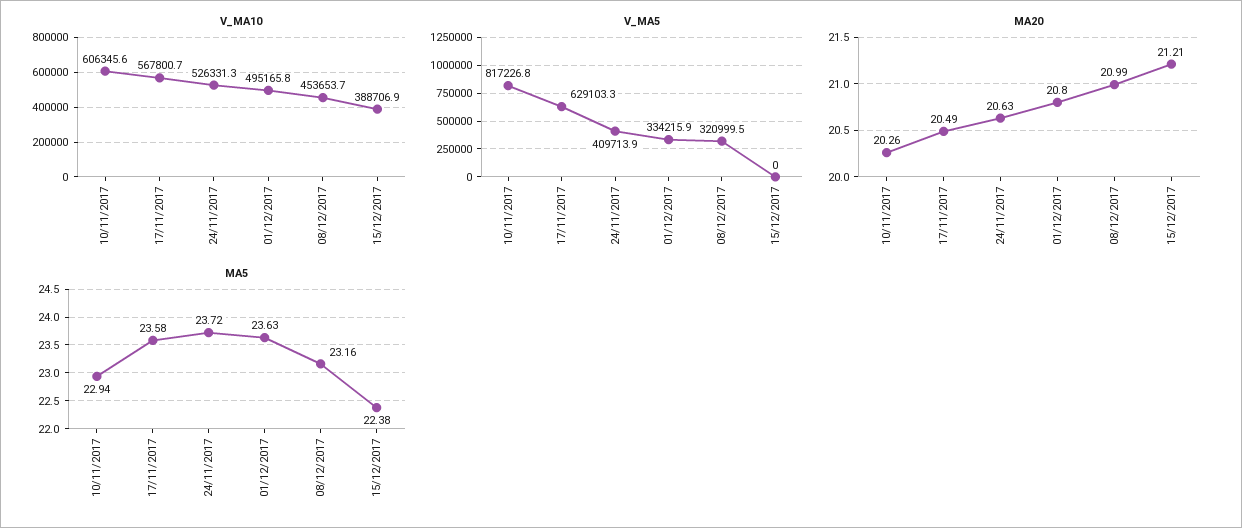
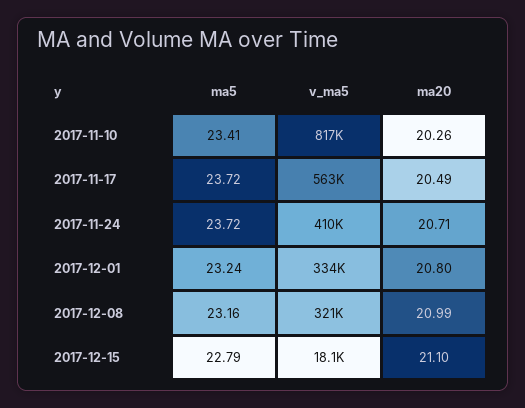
V_MA10, 10/11/2017: 606345.6 -> none
V_MA10, 17/11/2017: 567800.7 -> none
V_MA10, 24/11/2017: 526331.3 -> none
V_MA10, 01/12/2017: 495165.8 -> none
V_MA10, 08/12/2017: 453653.7 -> none
V_MA10, 15/12/2017: 388706.9 -> none
V_MA5, 17/11/2017: 629103.3 -> 563000
V_MA5, 15/12/2017: 0 -> 18100
MA20, 24/11/2017: 20.63 -> 20.71
MA20, 15/12/2017: 21.21 -> 21.1
MA5, 10/11/2017: 22.94 -> 23.41
MA5, 17/11/2017: 23.58 -> 23.72
MA5, 01/12/2017: 23.63 -> 23.24
MA5, 15/12/2017: 22.38 -> 22.79

